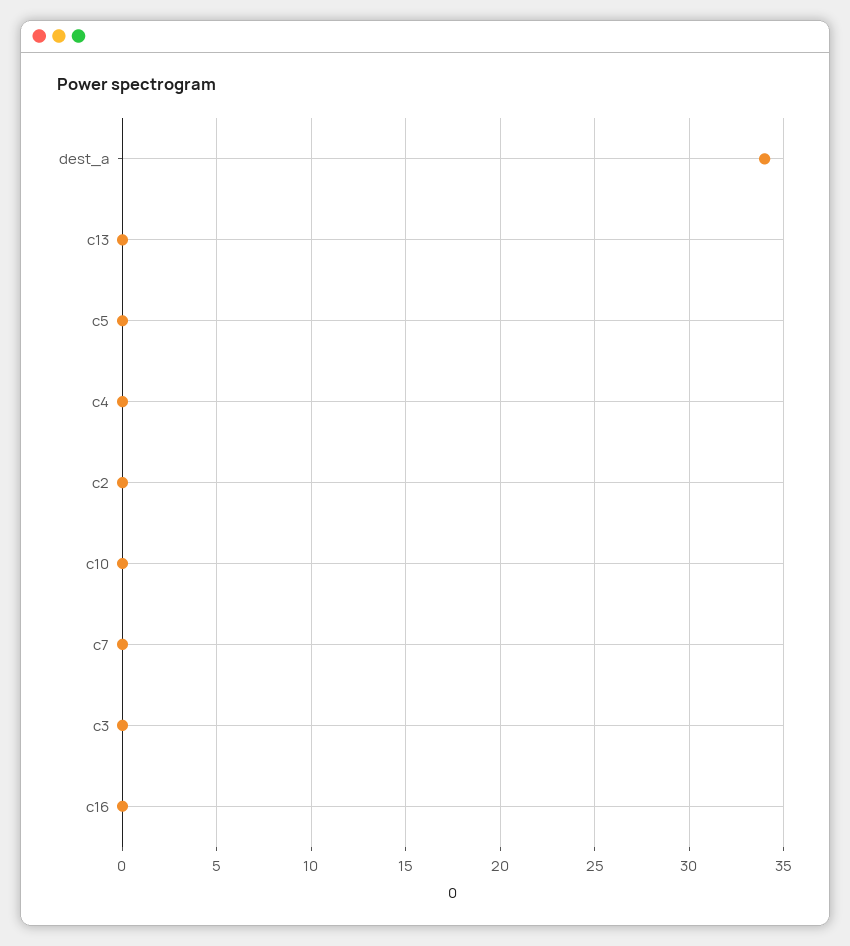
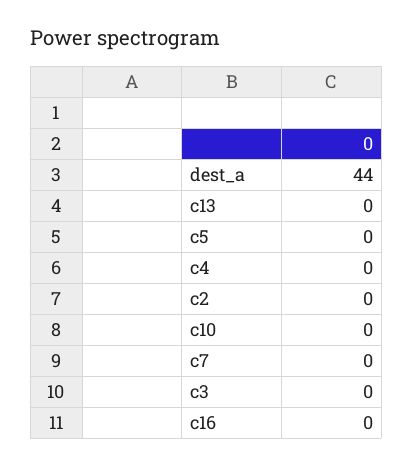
dest_a: 34 -> 44

